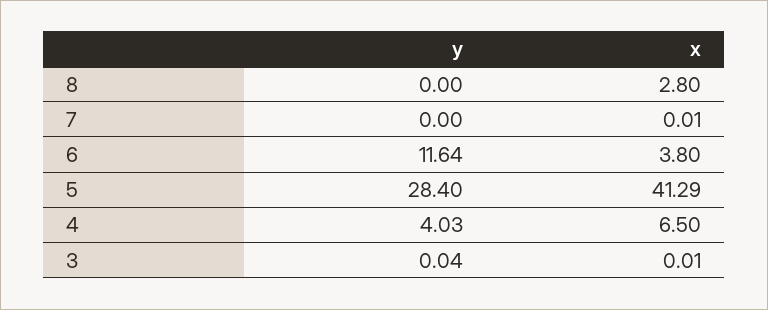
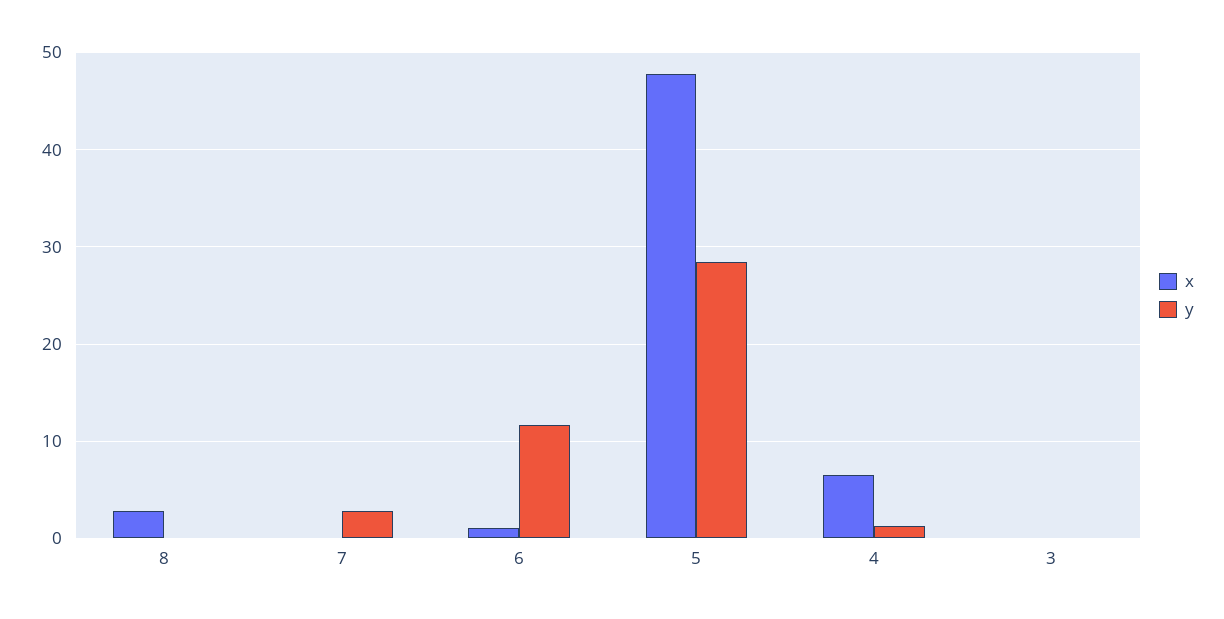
y, 7: 0 -> 3
x, 6: 3.8 -> 1
x, 5: 41.29 -> 48
y, 4: 4.03 -> 1

